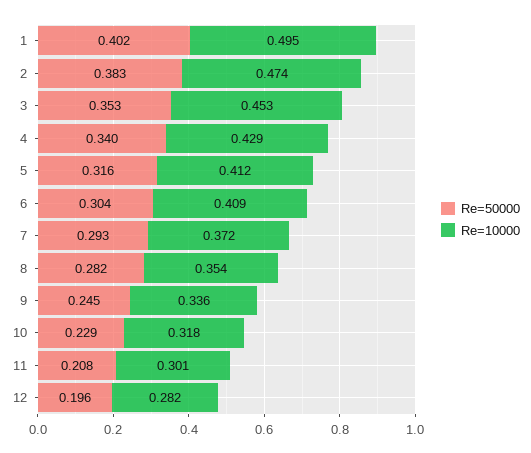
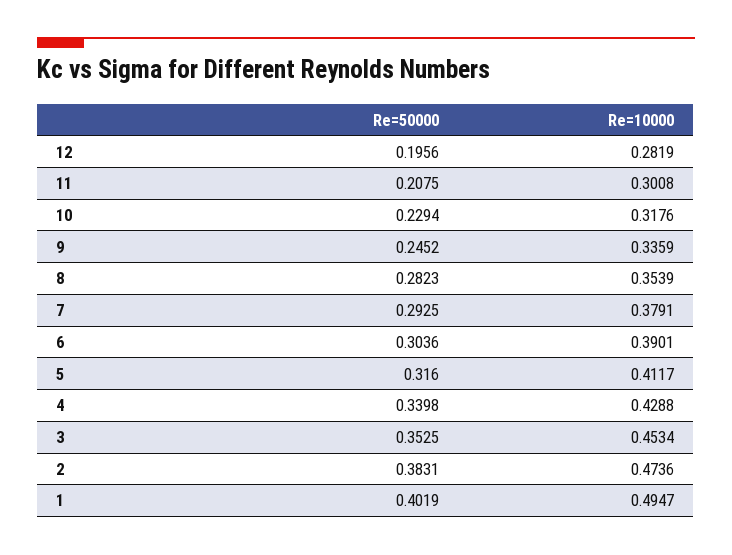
Re=10000, 6: 0.409 -> 0.3901
Re=10000, 7: 0.372 -> 0.3791

